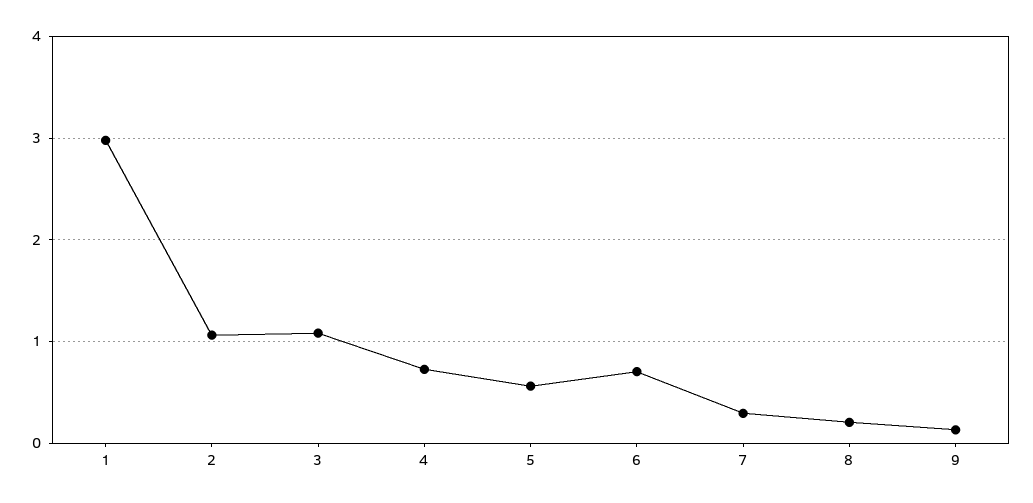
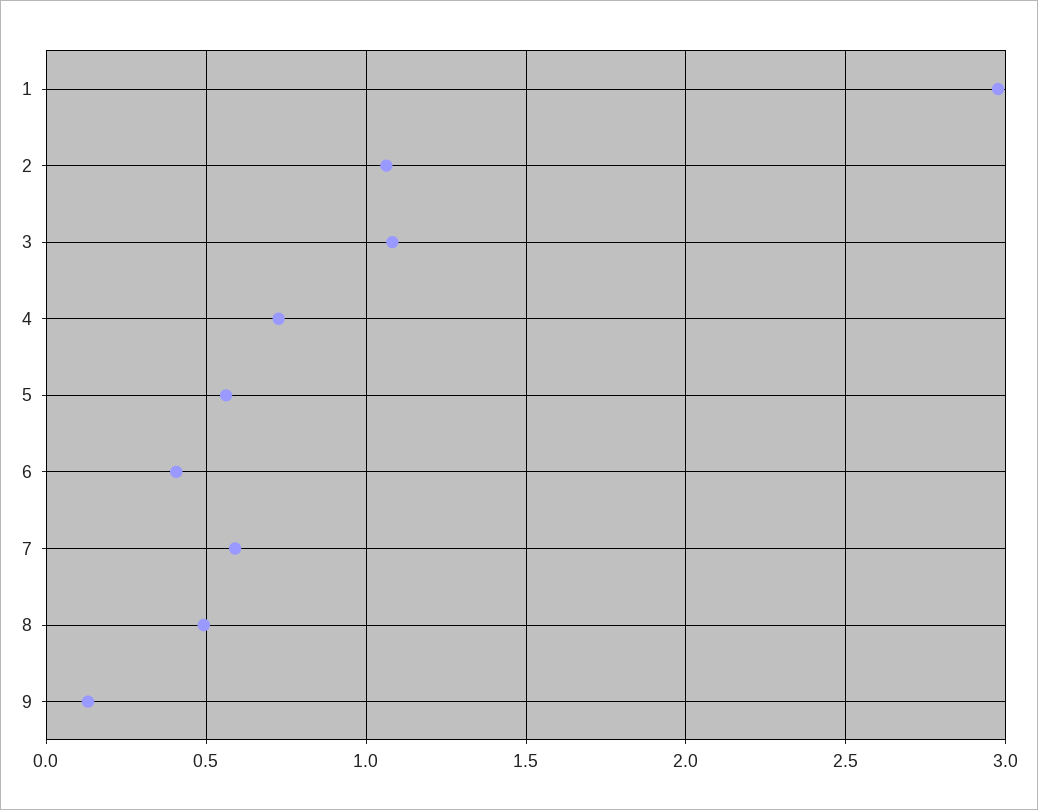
6: 0.7 -> 0.4
7: 0.3 -> 0.6
8: 0.2 -> 0.5

